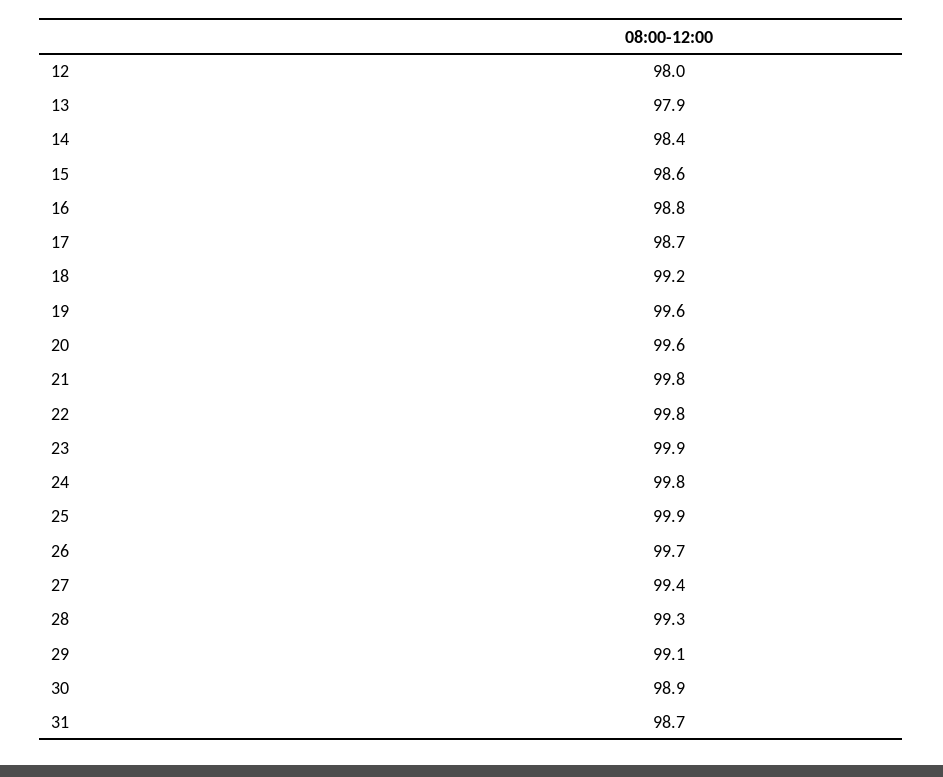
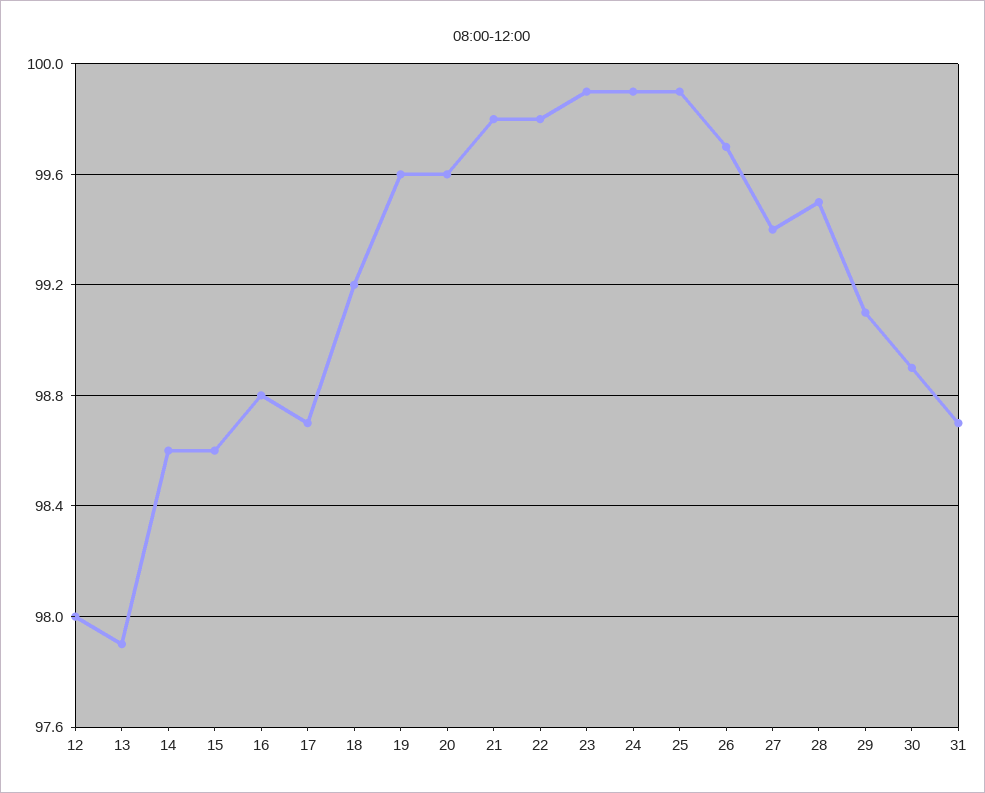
14: 98.4 -> 98.6
24: 99.8 -> 99.9
28: 99.3 -> 99.5

